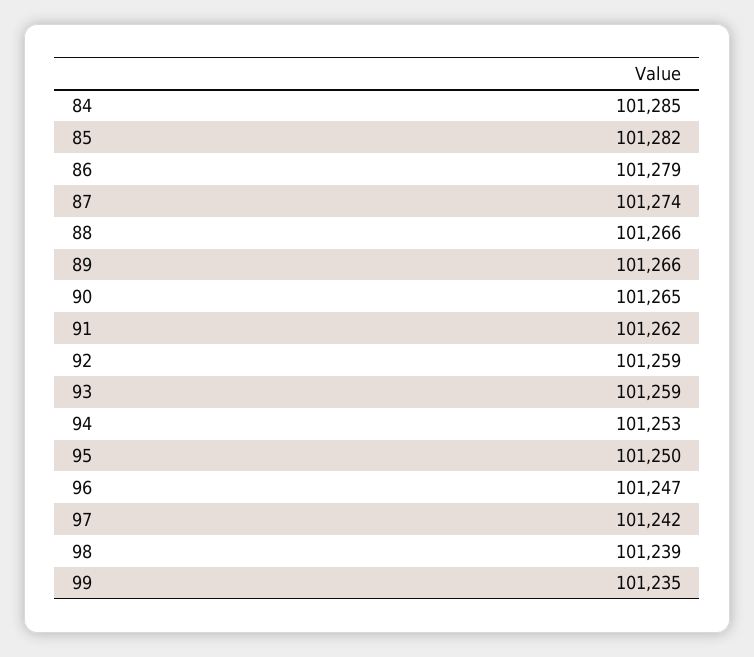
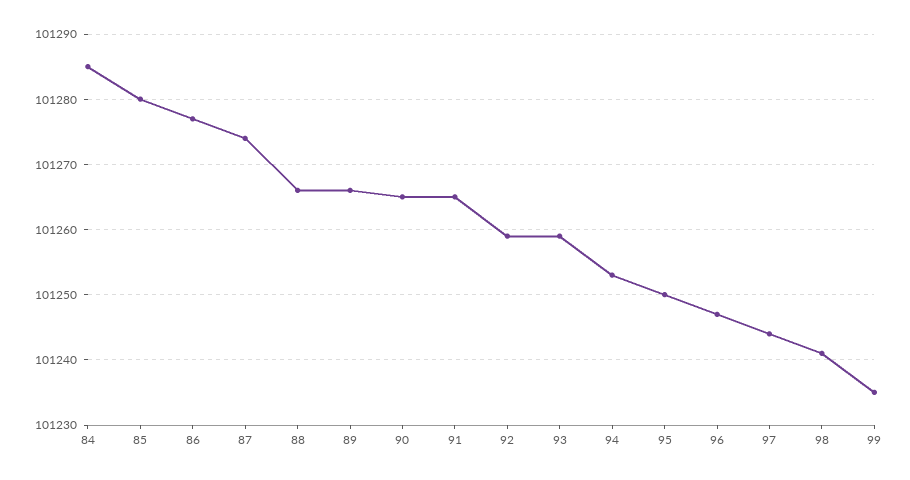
85: 101282 -> 101280
86: 101279 -> 101277
91: 101262 -> 101265
97: 101242 -> 101244
98: 101239 -> 101241

